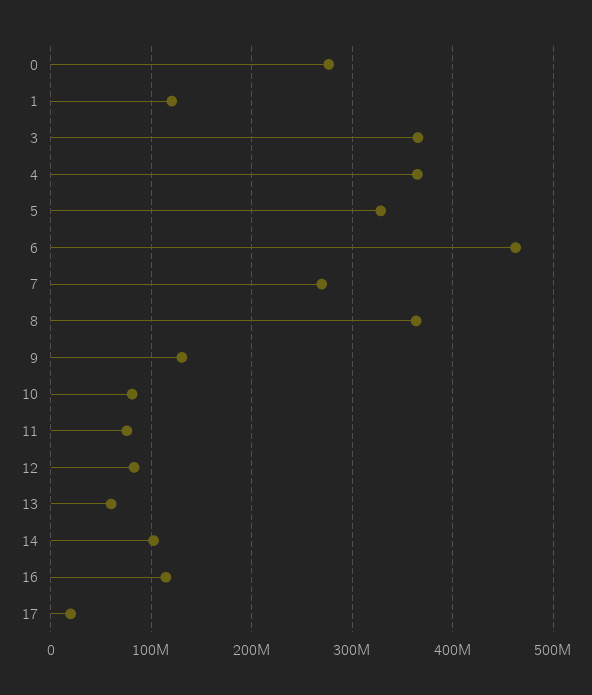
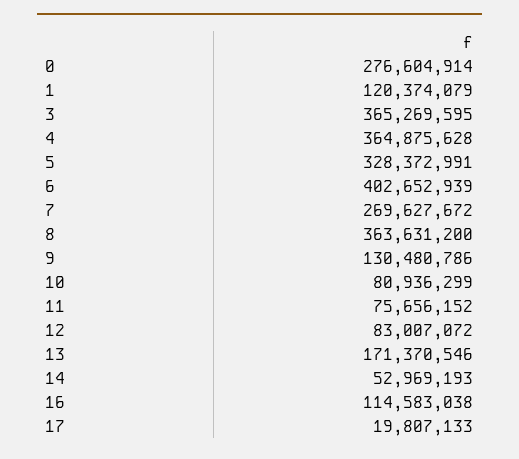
6: 460000000 -> 402652939
13: 60000000 -> 171370546
14: 100000000 -> 52969193

